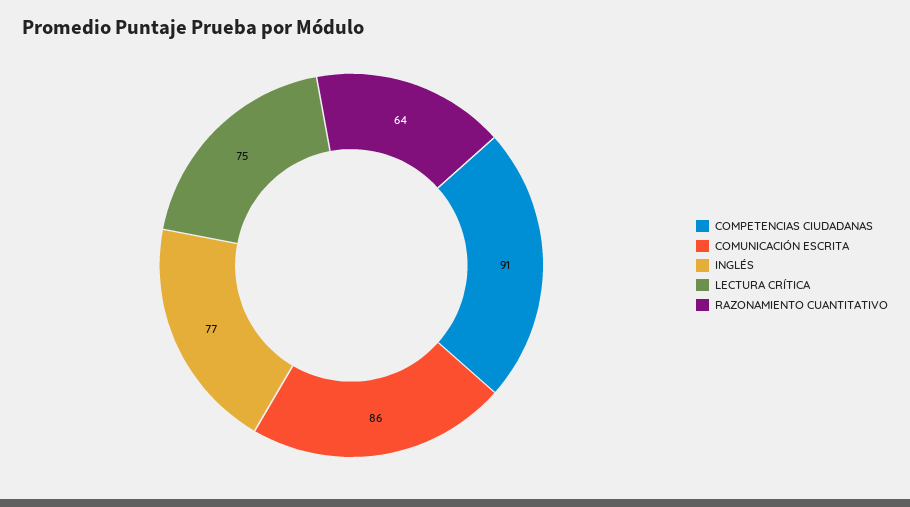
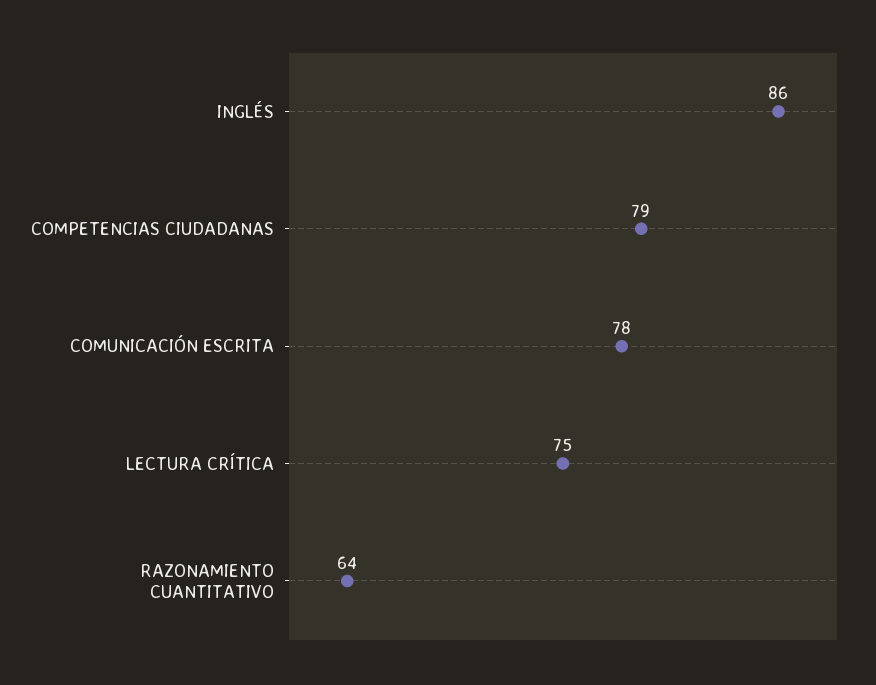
COMPETENCIAS CIUDADANAS: 91 -> 79
COMUNICACIÓN ESCRITA: 86 -> 78
INGLÉS: 77 -> 86

